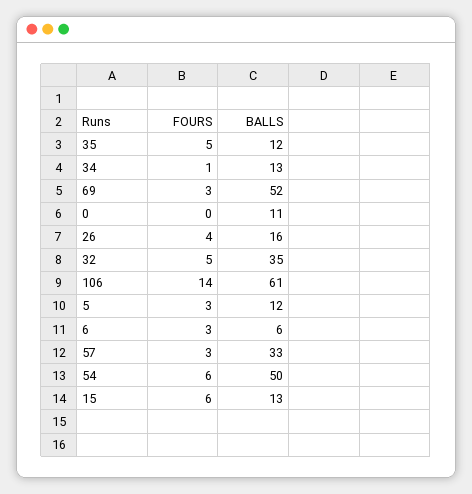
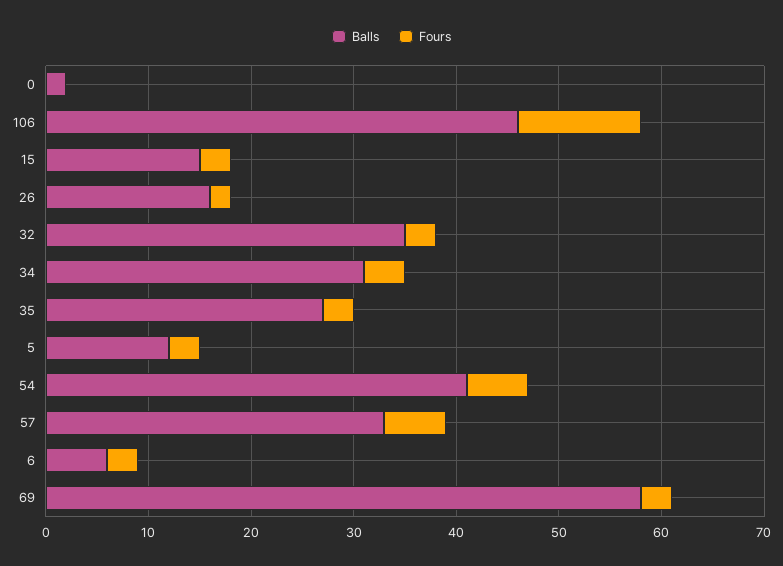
FOURS, 35: 5 -> 3
BALLS, 35: 12 -> 27
FOURS, 34: 1 -> 4
BALLS, 34: 13 -> 31
BALLS, 69: 52 -> 58
BALLS, 0: 11 -> 2
FOURS, 26: 4 -> 2
FOURS, 32: 5 -> 3
FOURS, 106: 14 -> 12
BALLS, 106: 61 -> 46
FOURS, 57: 3 -> 6
BALLS, 54: 50 -> 41
FOURS, 15: 6 -> 3
BALLS, 15: 13 -> 15

